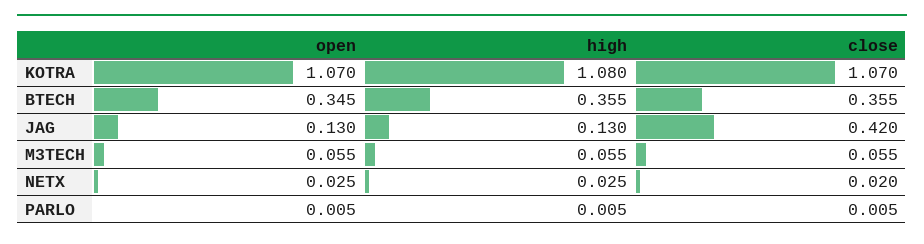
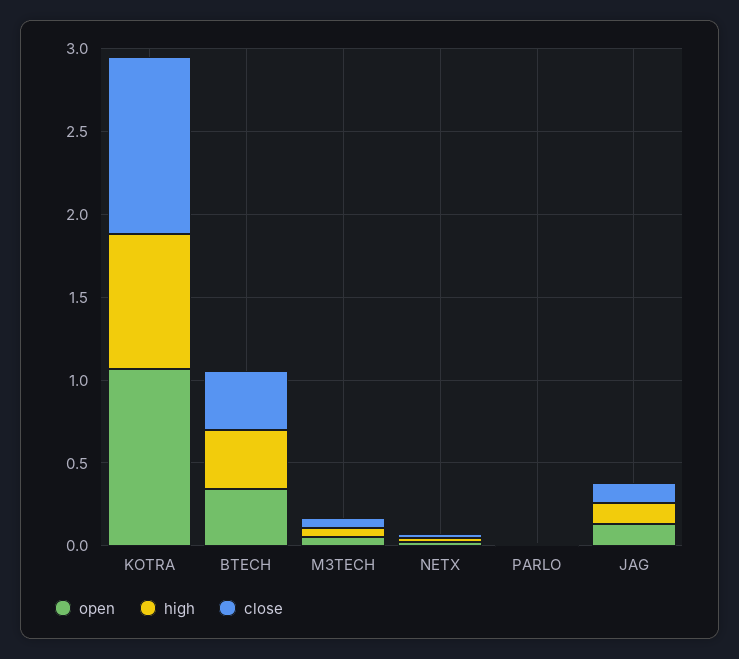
high, KOTRA: 1.08 -> 0.8
close, JAG: 0.42 -> 0.1

